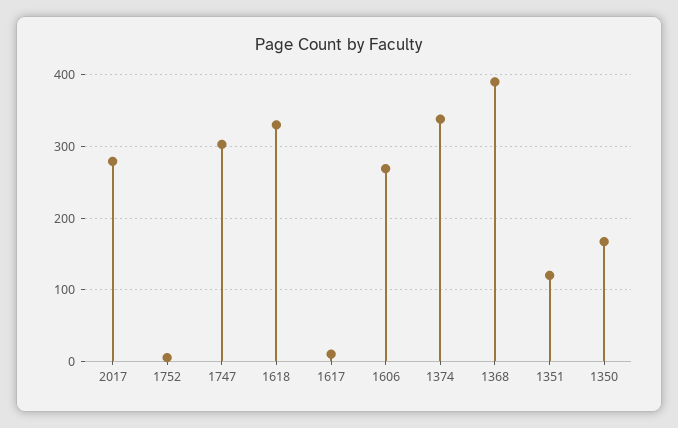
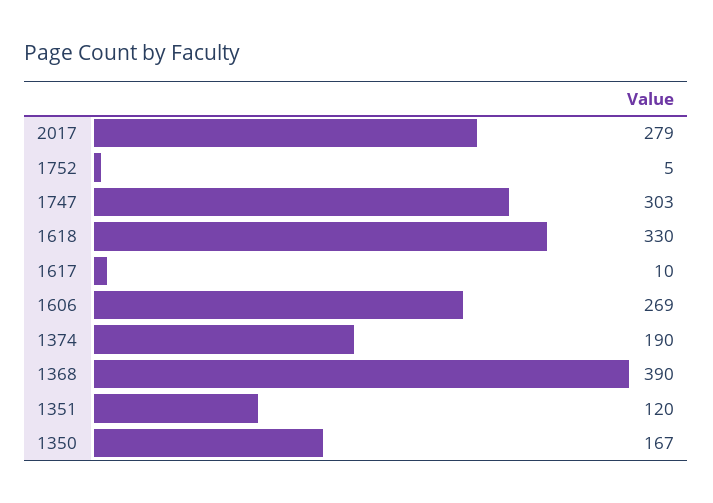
1374: 340 -> 190

